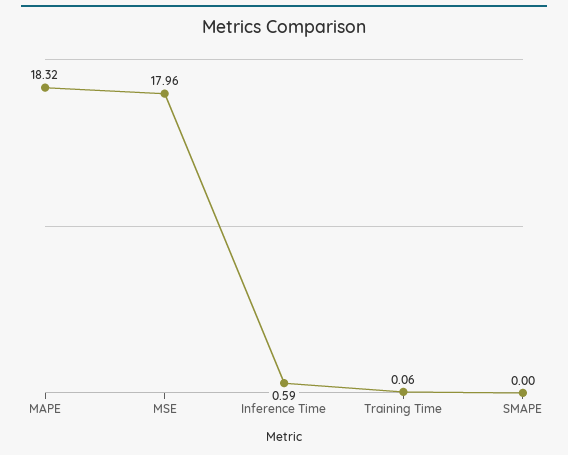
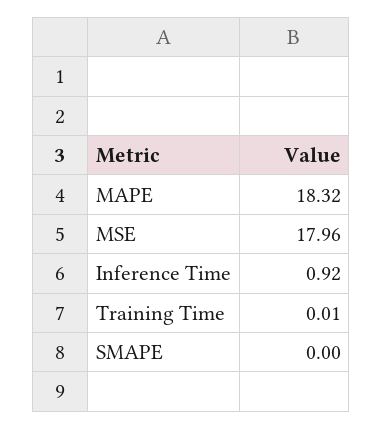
Inference Time: 0.59 -> 0.92
Training Time: 0.06 -> 0.01

